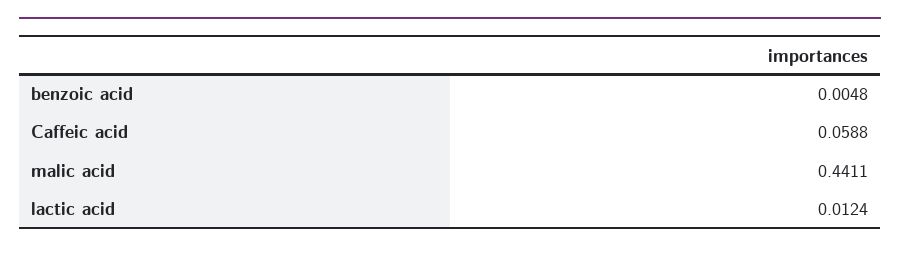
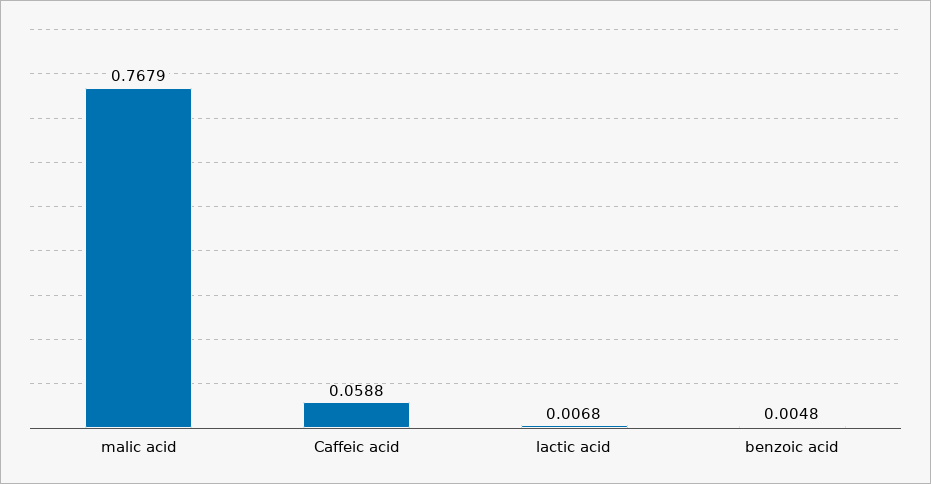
malic acid: 0.4411 -> 0.7679
lactic acid: 0.0124 -> 0.0068

